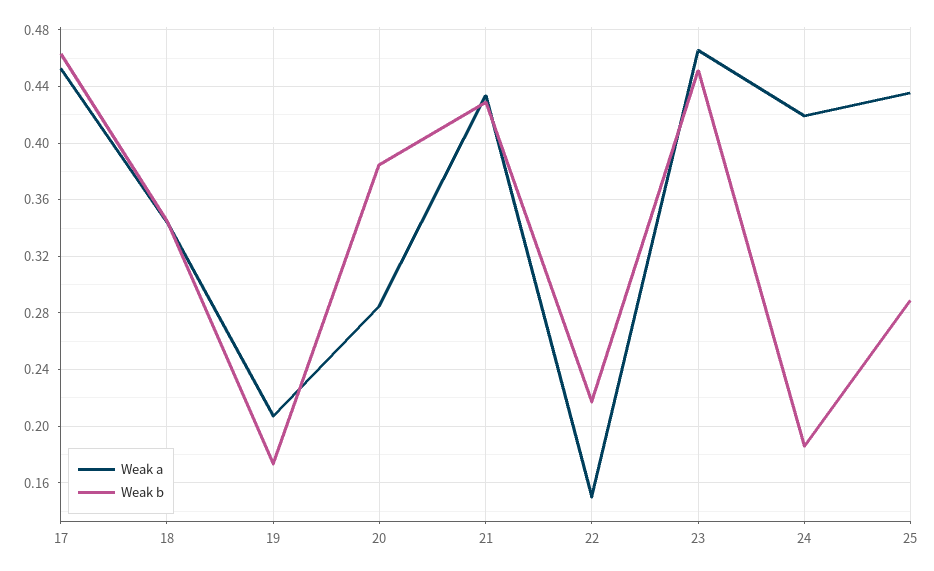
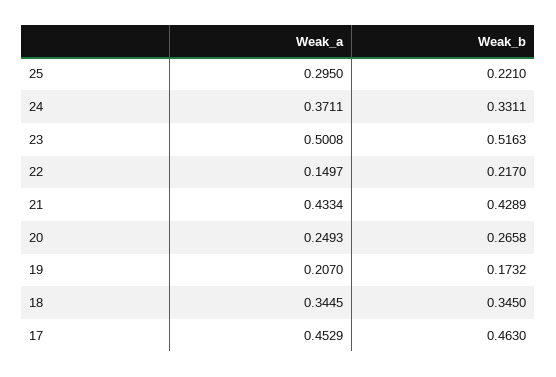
Weak a, 20: 0.285 -> 0.2493
Weak b, 20: 0.385 -> 0.2658
Weak a, 23: 0.465 -> 0.5008
Weak b, 23: 0.45 -> 0.5163
Weak a, 24: 0.42 -> 0.3711
Weak b, 24: 0.185 -> 0.3311
Weak a, 25: 0.435 -> 0.295
Weak b, 25: 0.29 -> 0.221

